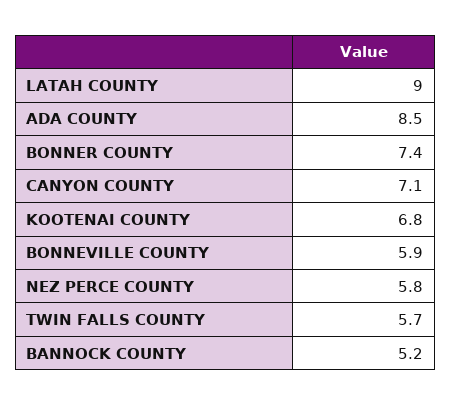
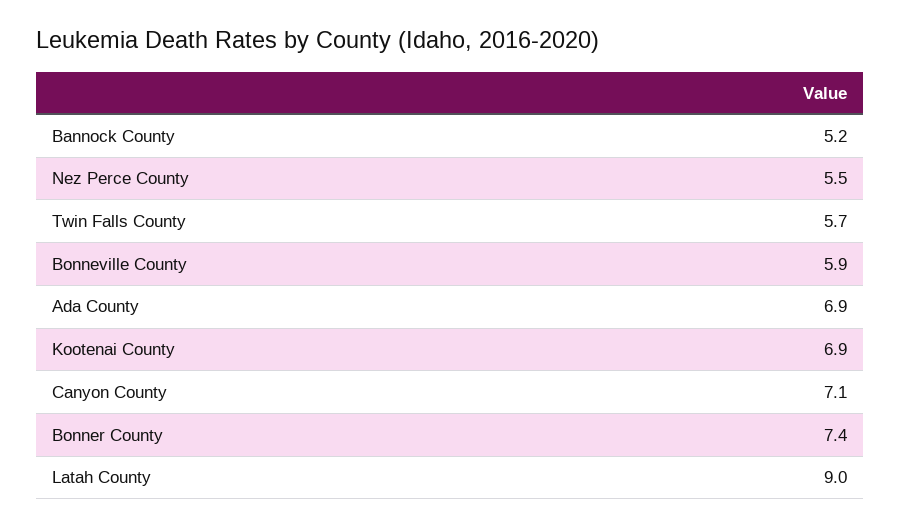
ADA COUNTY: 8.5 -> 6.9
KOOTENAI COUNTY: 6.8 -> 6.9
NEZ PERCE COUNTY: 5.8 -> 5.5

